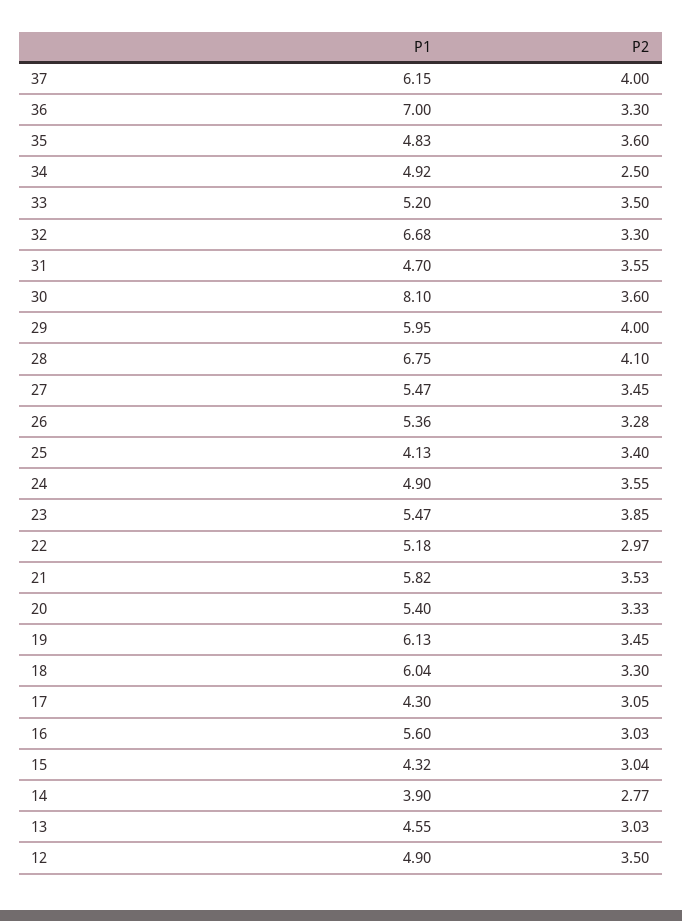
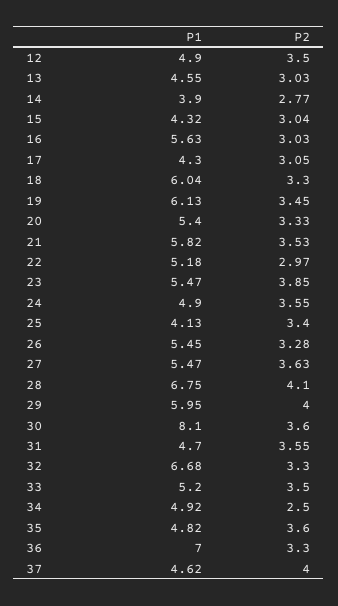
P1, 37: 6.15 -> 4.62
P1, 35: 4.83 -> 4.82
P2, 27: 3.45 -> 3.63
P1, 26: 5.36 -> 5.45
P1, 16: 5.6 -> 5.63

